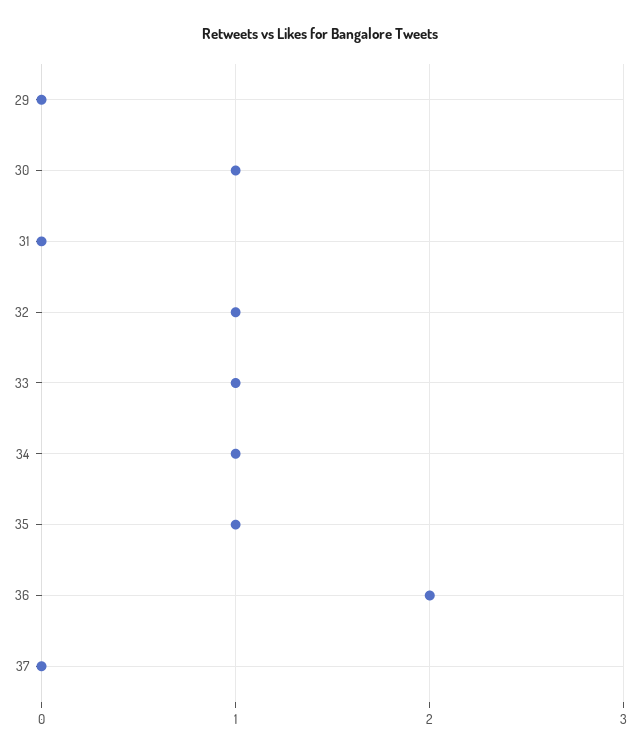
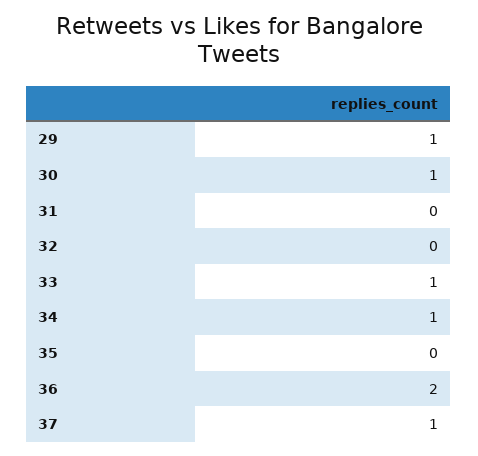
29: 0 -> 1
32: 1 -> 0
35: 1 -> 0
37: 0 -> 1

